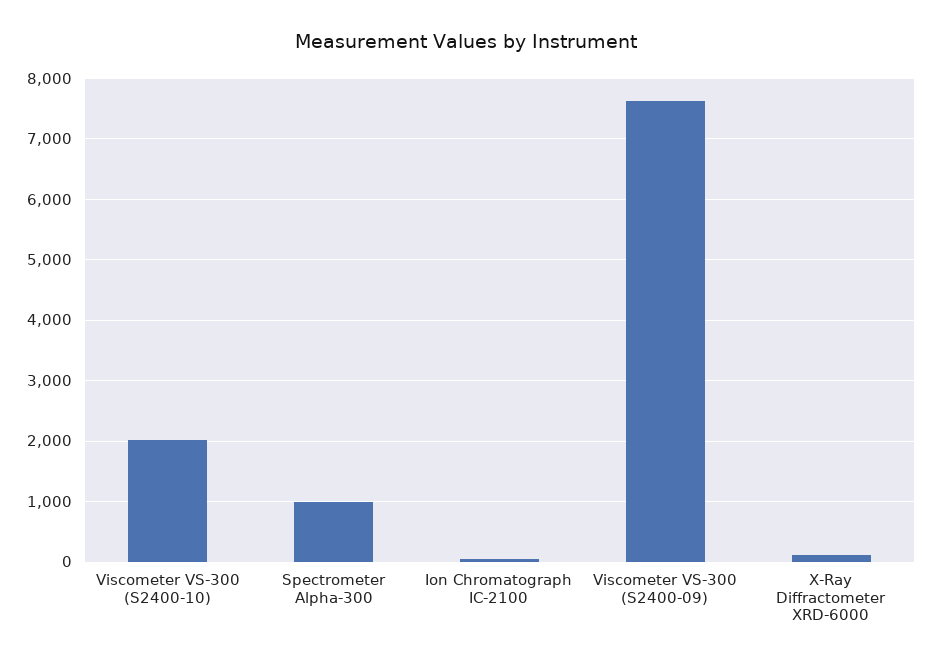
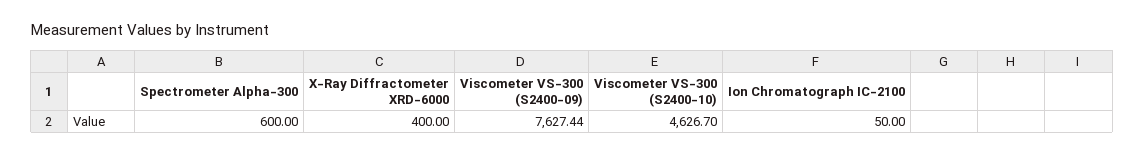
Viscometer VS-300 (S2400-10): 2000 -> 4626.7
Spectrometer Alpha-300: 1000 -> 600
X-Ray Diffractometer XRD-6000: 100 -> 400

